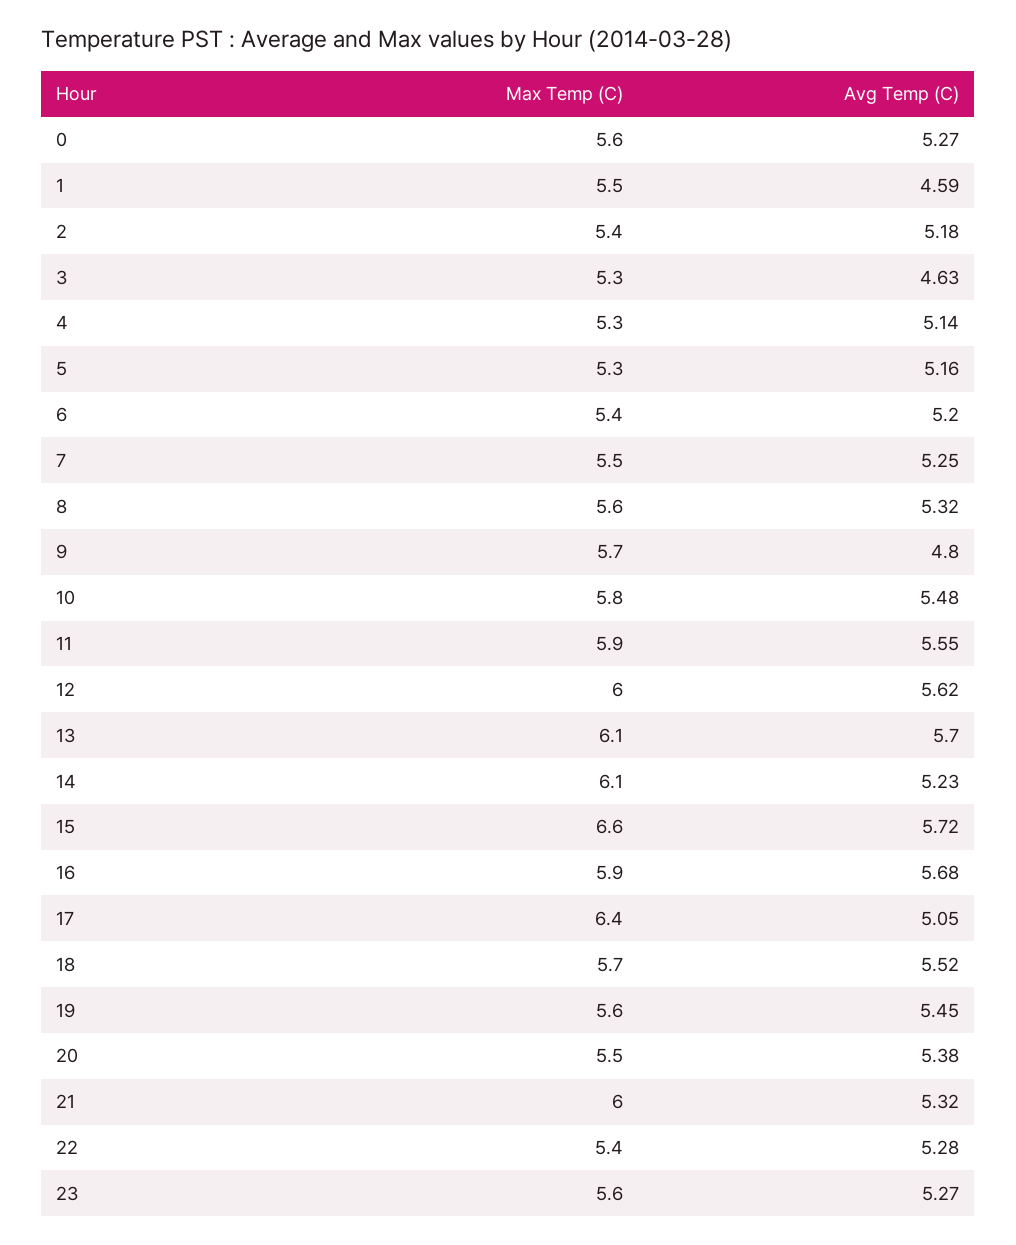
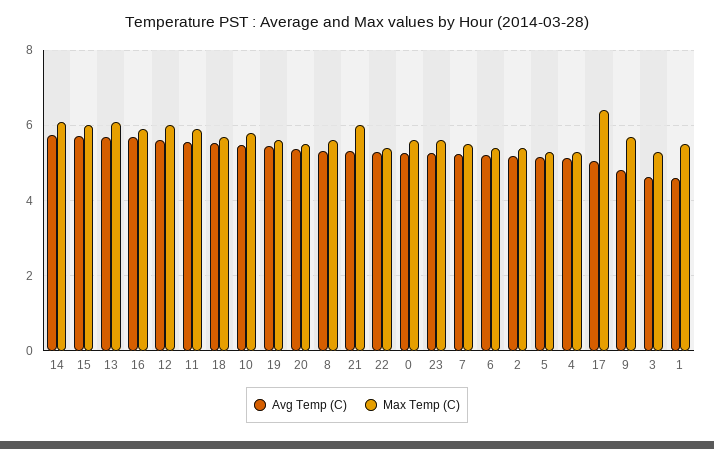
Avg Temp (C), 14: 5.23 -> 5.8
Max Temp (C), 15: 6.6 -> 6

